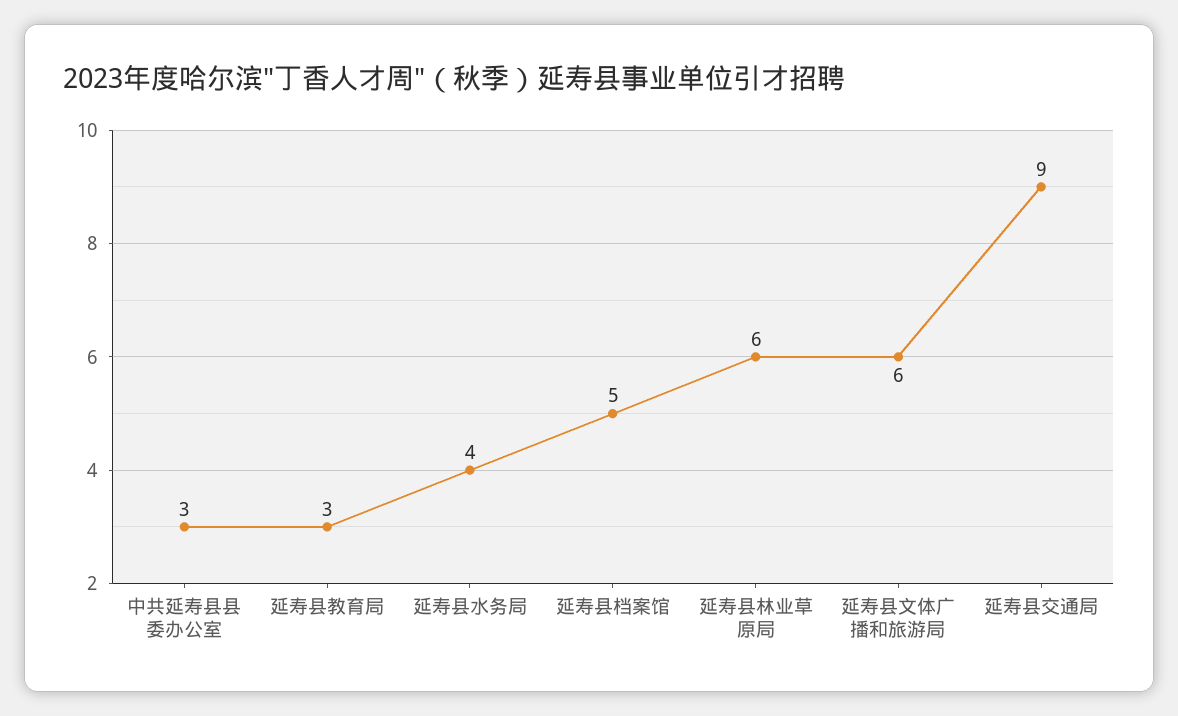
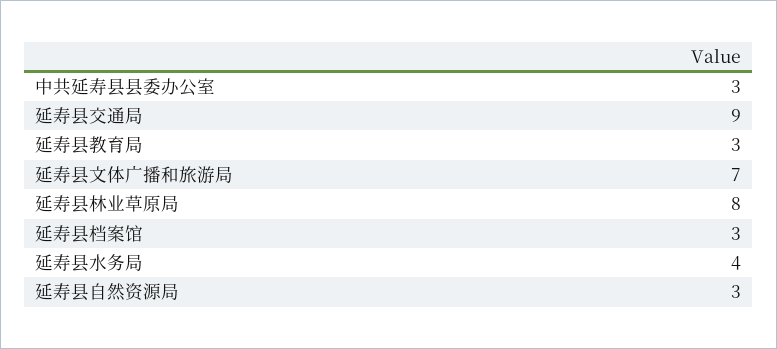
延寿县档案馆: 5 -> 3
延寿县林业草原局: 6 -> 8
延寿县文体广播和旅游局: 6 -> 7
延寿县自然资源局: none -> 3

